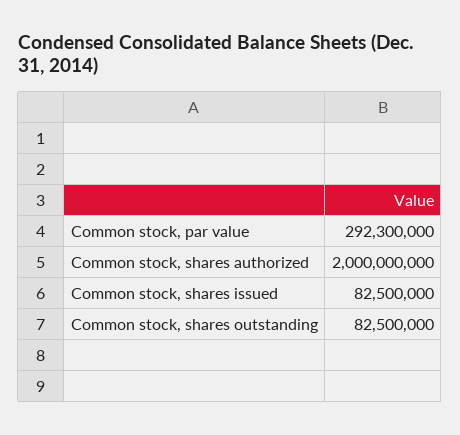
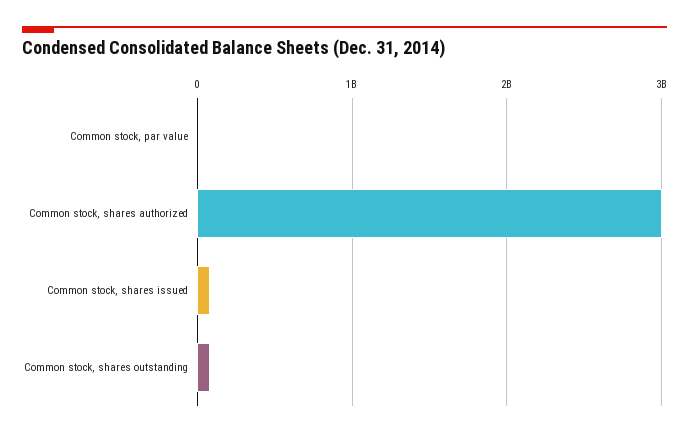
Common stock, par value: 292300000 -> 0
Common stock, shares authorized: 2000000000 -> 3000000000

